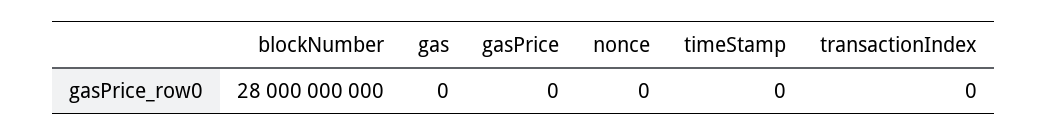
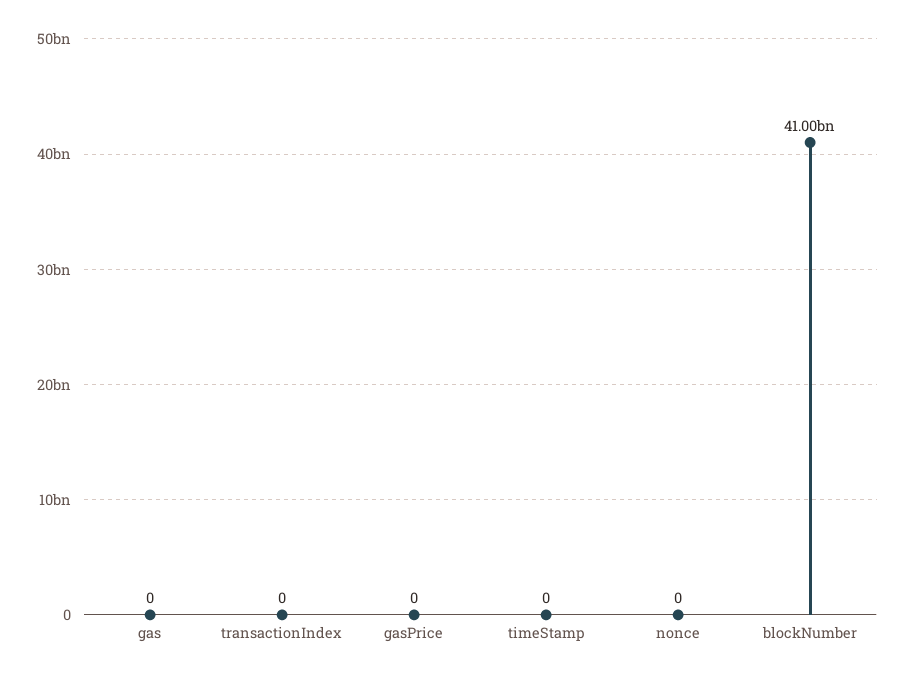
blockNumber: 28000000000 -> 41000000000

